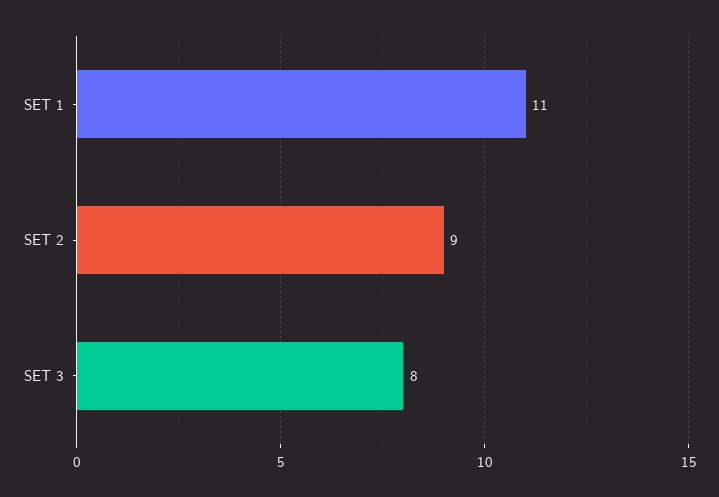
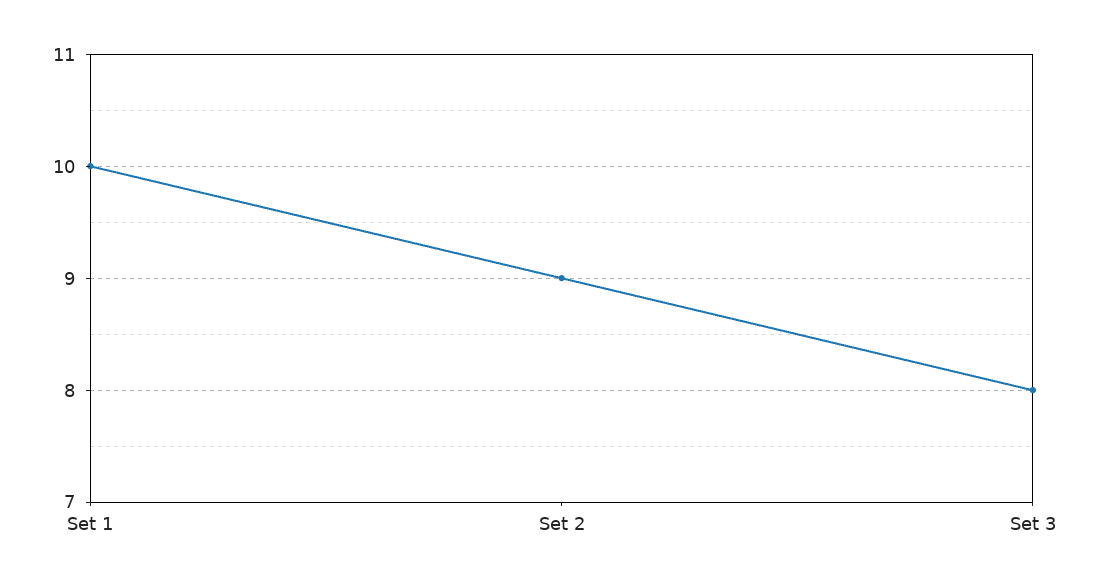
SET 1: 11 -> 10

